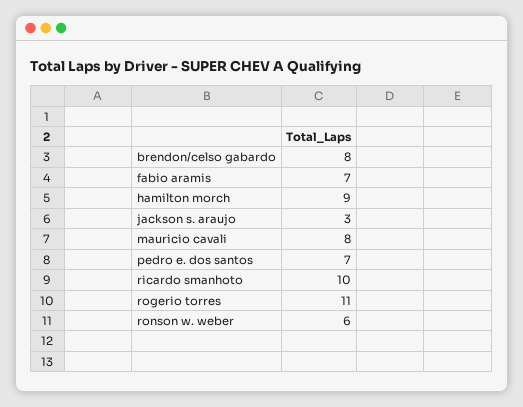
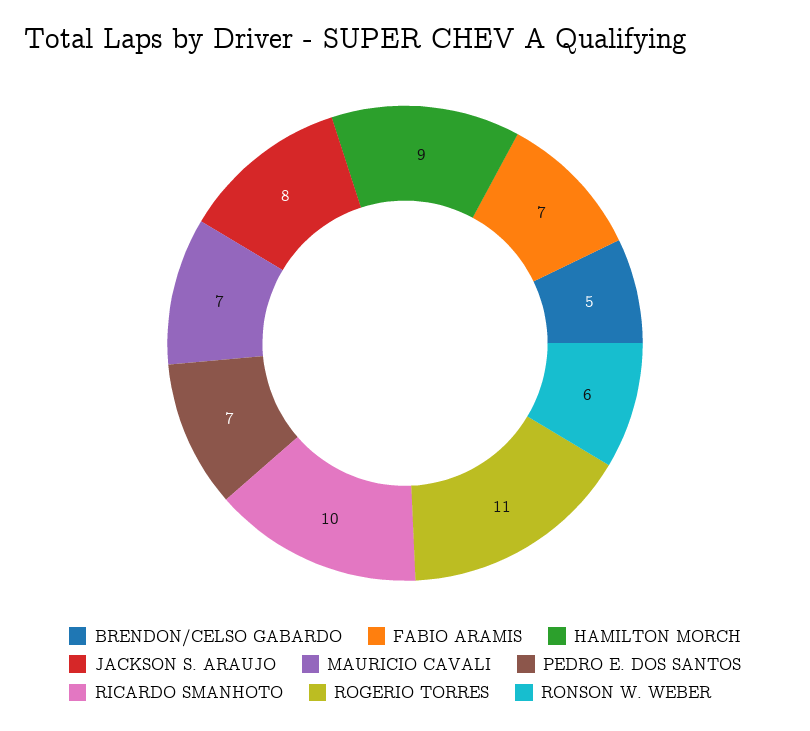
brendon/celso gabardo: 8 -> 5
jackson s. araujo: 3 -> 8
mauricio cavali: 8 -> 7

